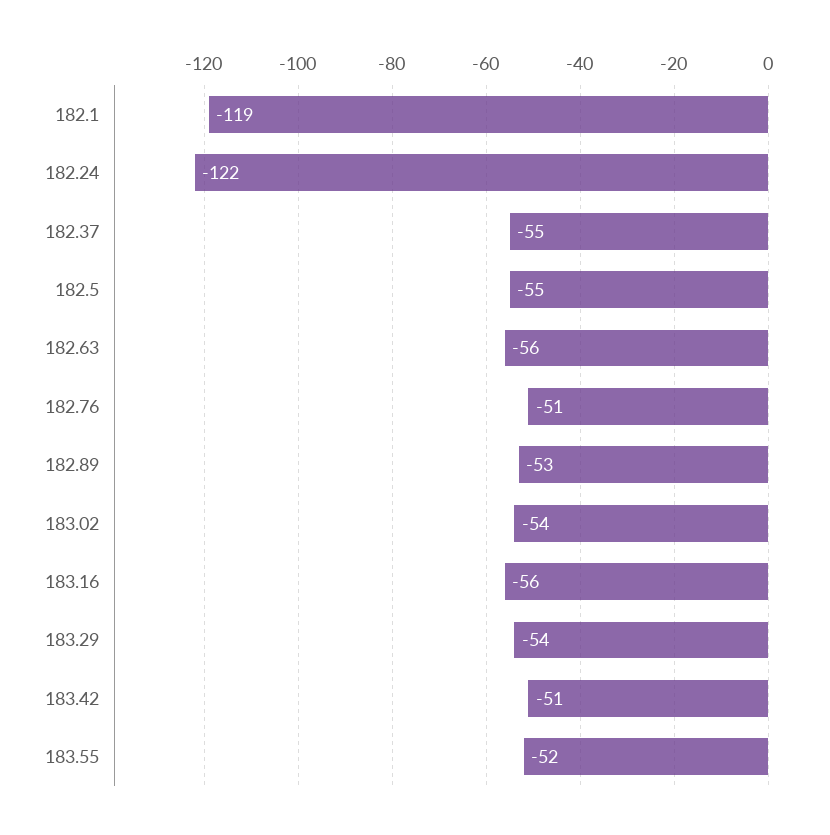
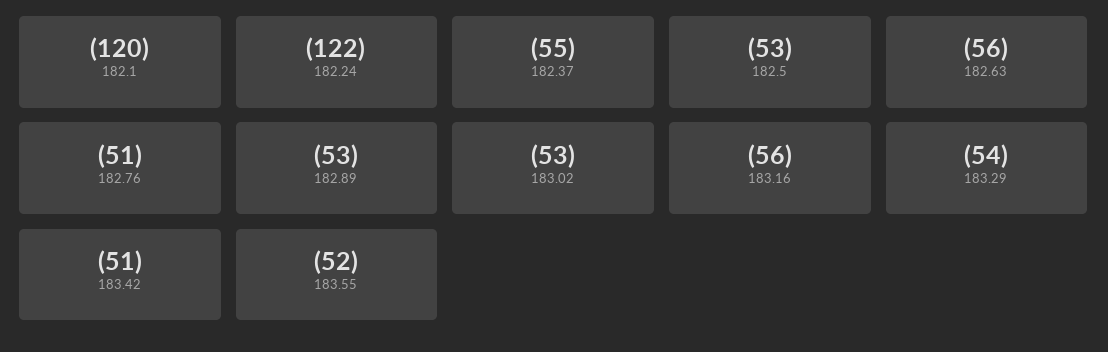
182.1: -119 -> -120
182.5: -55 -> -53
183.02: -54 -> -53

